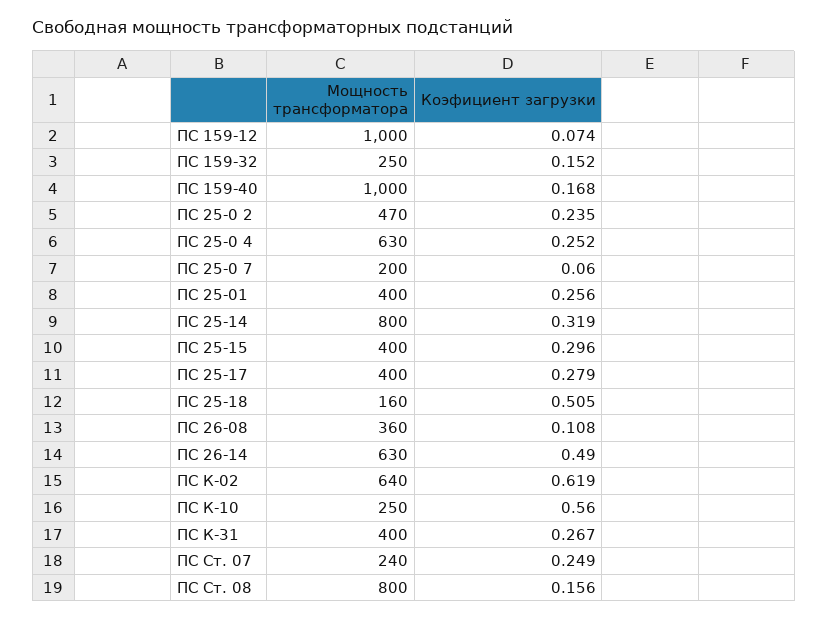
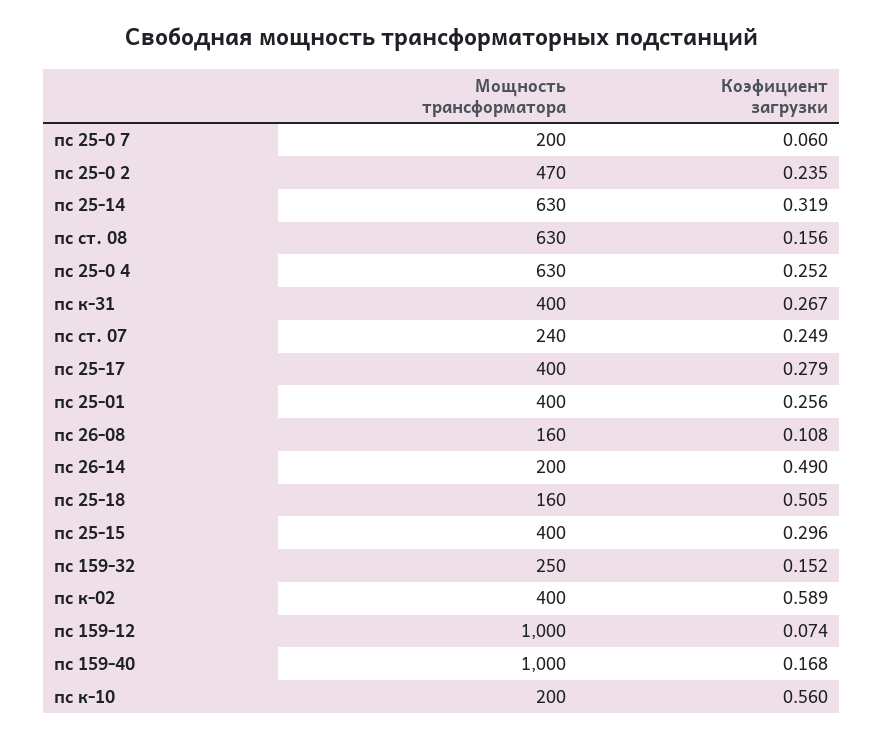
Мощность трансформатора, ПС 25-14: 800 -> 630
Мощность трансформатора, ПС 26-08: 360 -> 160
Мощность трансформатора, ПС 26-14: 630 -> 200
Мощность трансформатора, ПС К-02: 640 -> 400
Коэфициент загрузки, ПС К-02: 0.619 -> 0.589
Мощность трансформатора, ПС К-10: 250 -> 200
Мощность трансформатора, ПС Ст. 08: 800 -> 630

